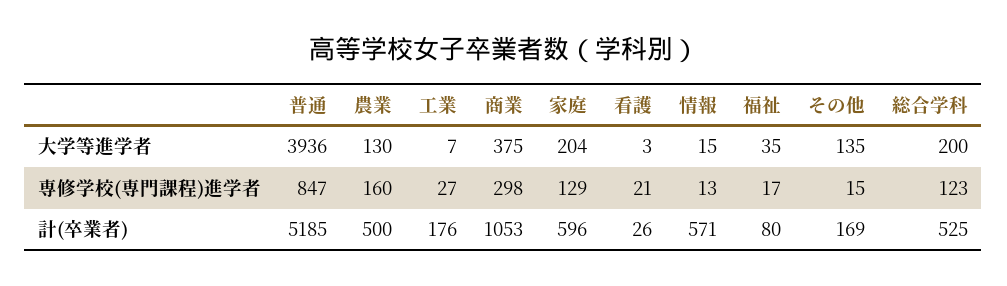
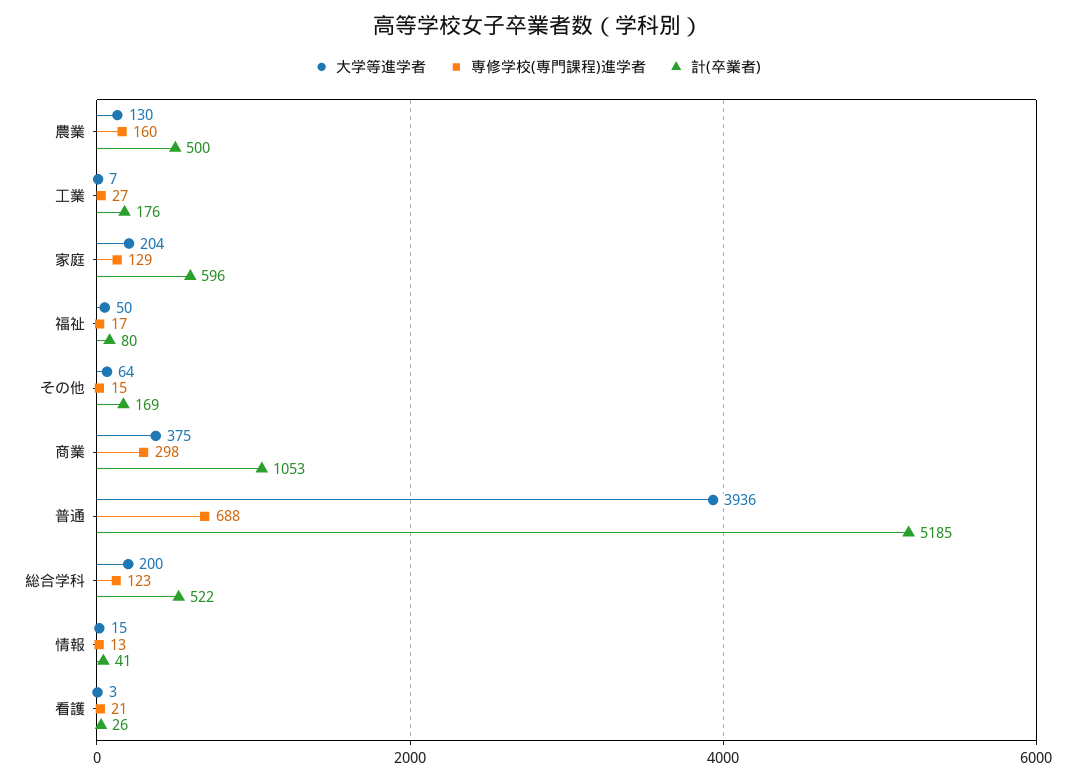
大学等進学者, 福祉: 35 -> 50
大学等進学者, その他: 135 -> 64
専修学校(専門課程)進学者, 普通: 847 -> 688
計(卒業者), 情報: 571 -> 41
計(卒業者), 総合学科: 525 -> 522

